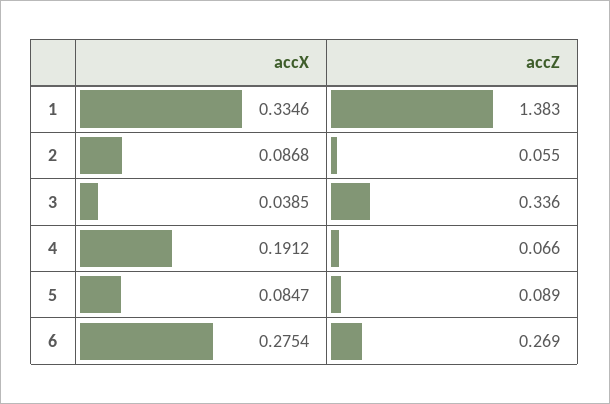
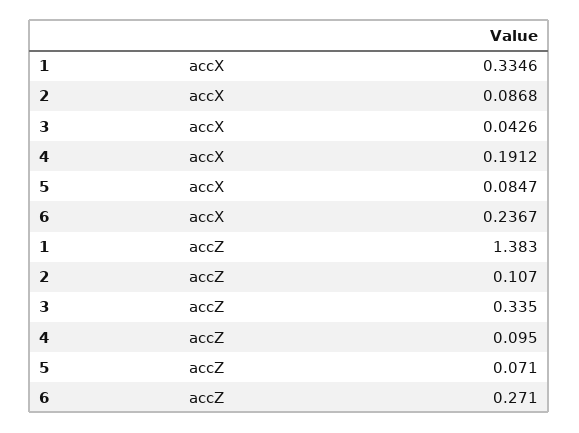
accZ, 2: 0.055 -> 0.107
accX, 3: 0.0385 -> 0.0426
accZ, 3: 0.336 -> 0.335
accZ, 4: 0.066 -> 0.095
accZ, 5: 0.089 -> 0.071
accX, 6: 0.2754 -> 0.2367
accZ, 6: 0.269 -> 0.271

